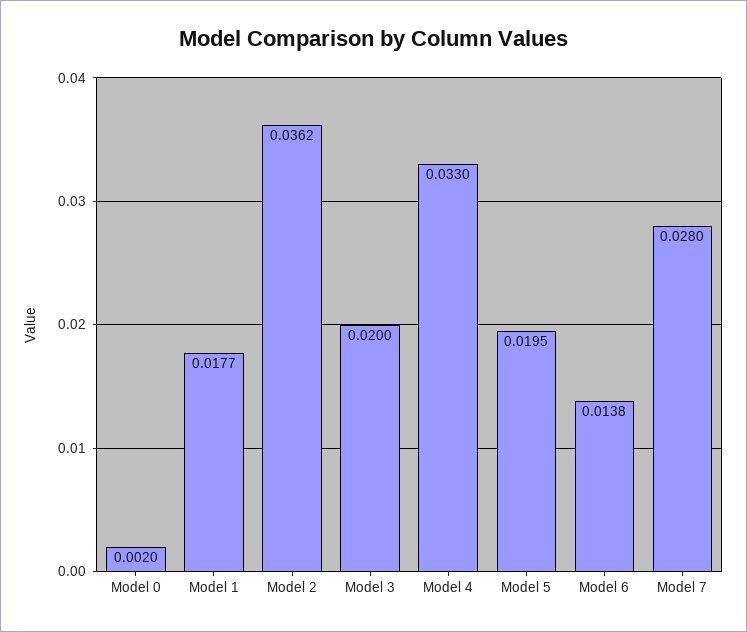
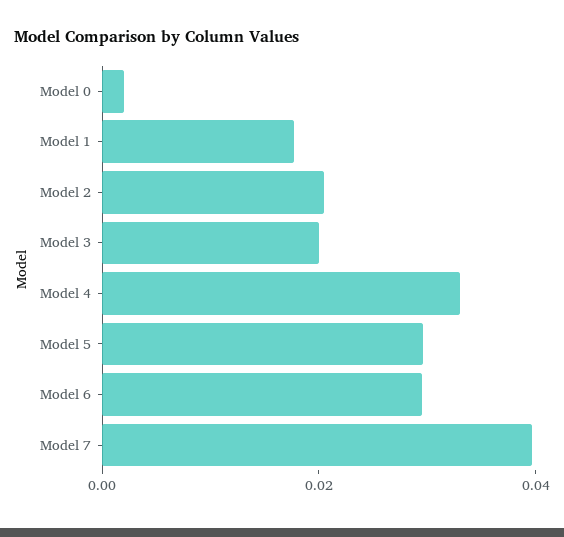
Model 2: 0.0362 -> 0.02
Model 5: 0.0195 -> 0.03
Model 6: 0.0138 -> 0.03
Model 7: 0.028 -> 0.04

